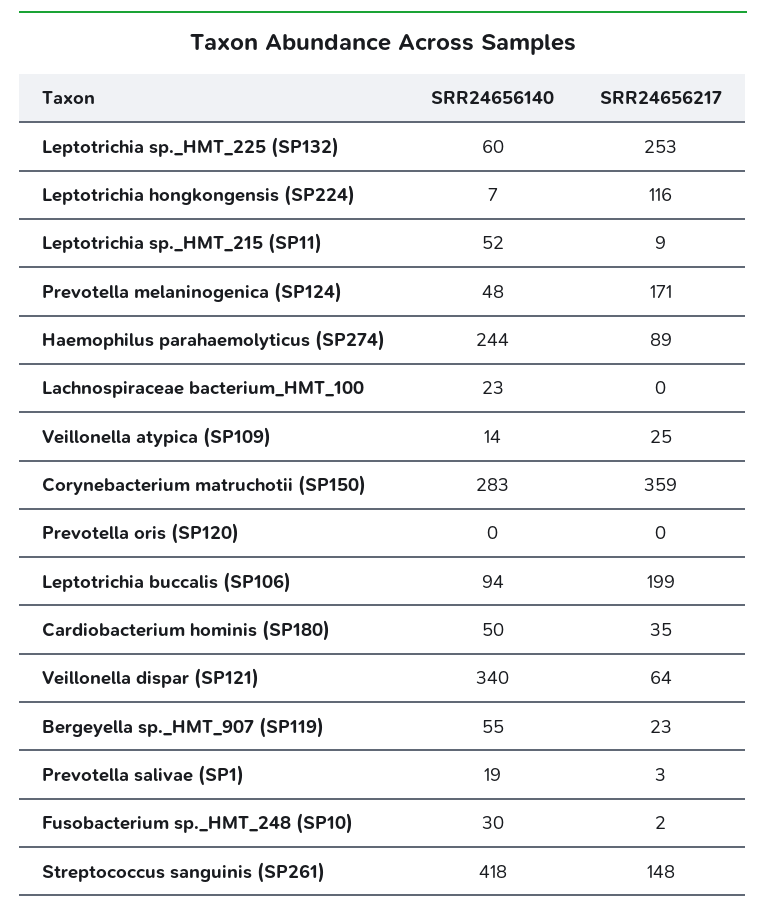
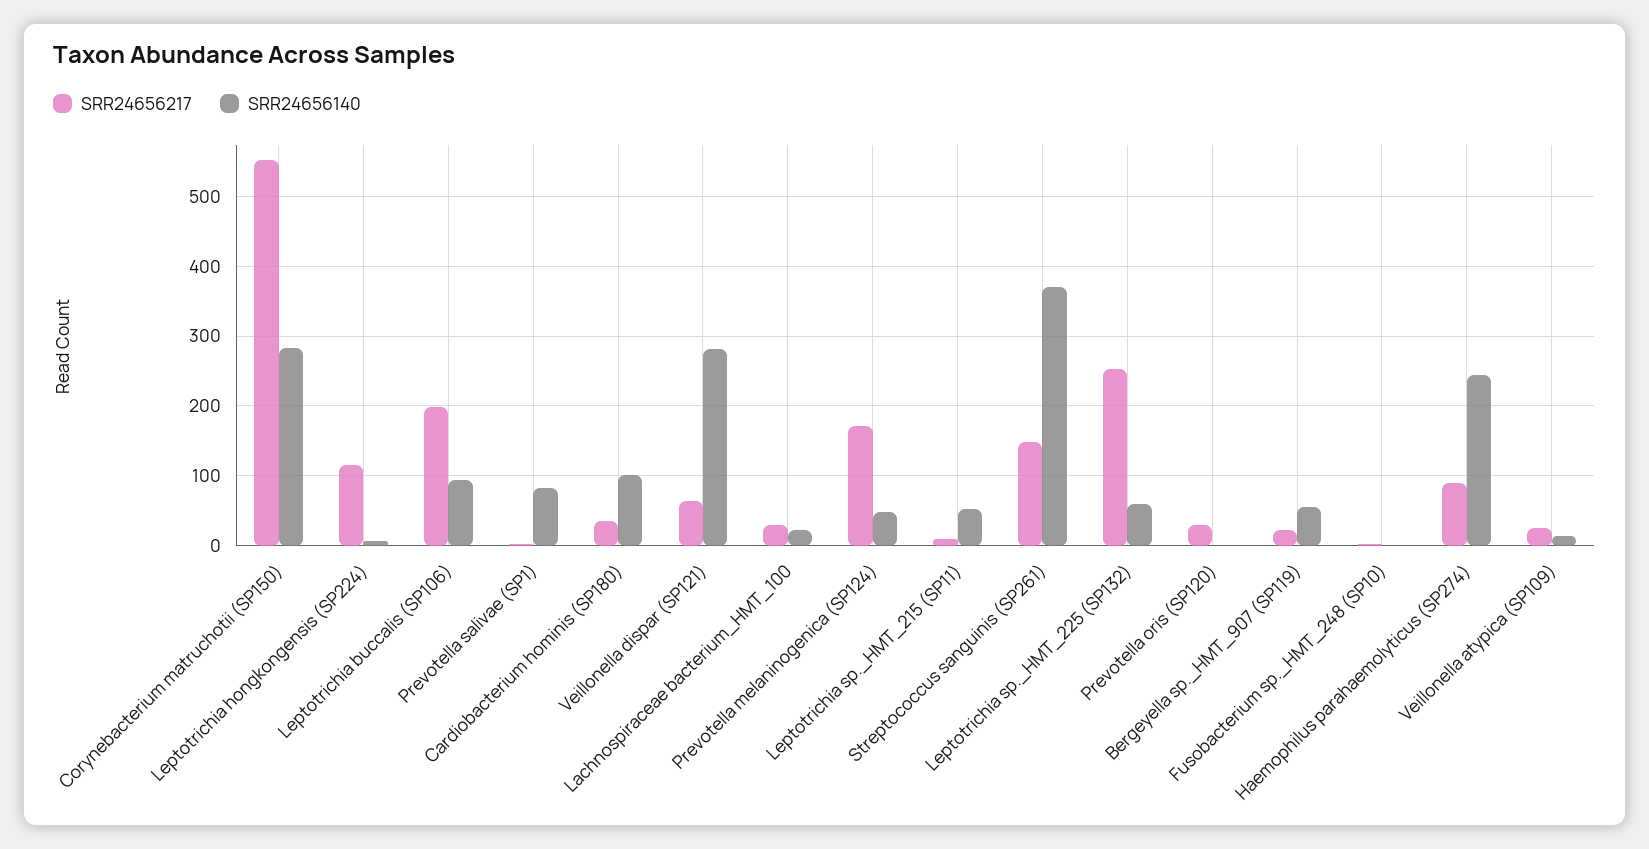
SRR24656217, Lachnospiraceae bacterium_HMT_100: 0 -> 30
SRR24656217, Corynebacterium matruchotii (SP150): 359 -> 550
SRR24656217, Prevotella oris (SP120): 0 -> 30
SRR24656140, Cardiobacterium hominis (SP180): 50 -> 100
SRR24656140, Veillonella dispar (SP121): 340 -> 280
SRR24656140, Prevotella salivae (SP1): 19 -> 80
SRR24656140, Fusobacterium sp._HMT_248 (SP10): 30 -> 0
SRR24656140, Streptococcus sanguinis (SP261): 418 -> 370

